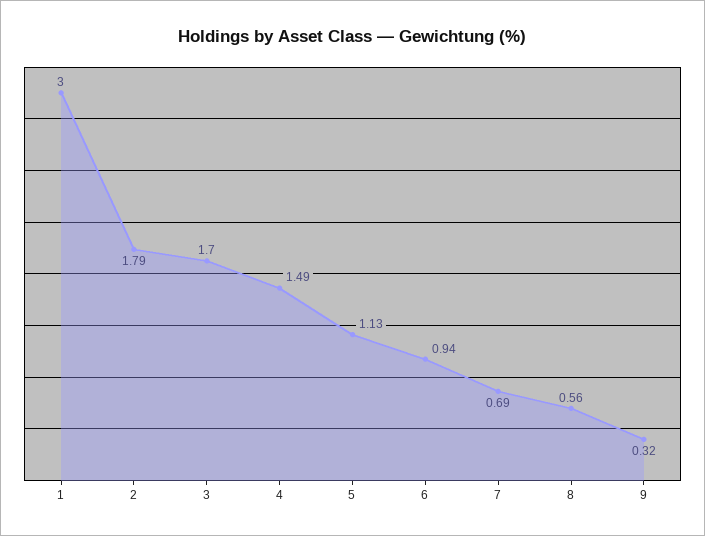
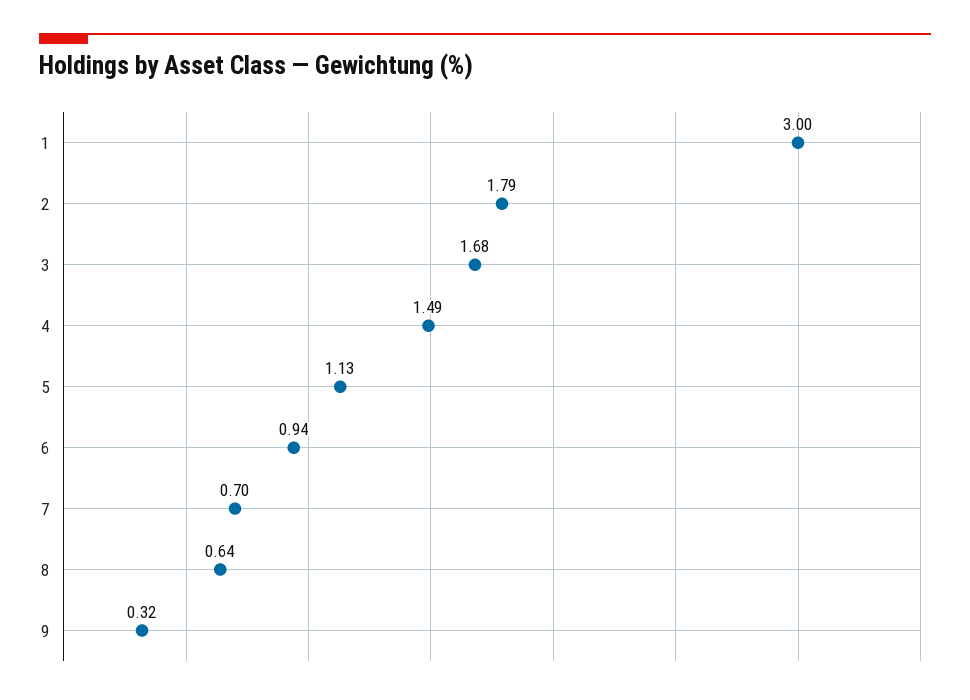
3: 1.7 -> 1.68
7: 0.69 -> 0.7
8: 0.56 -> 0.64

